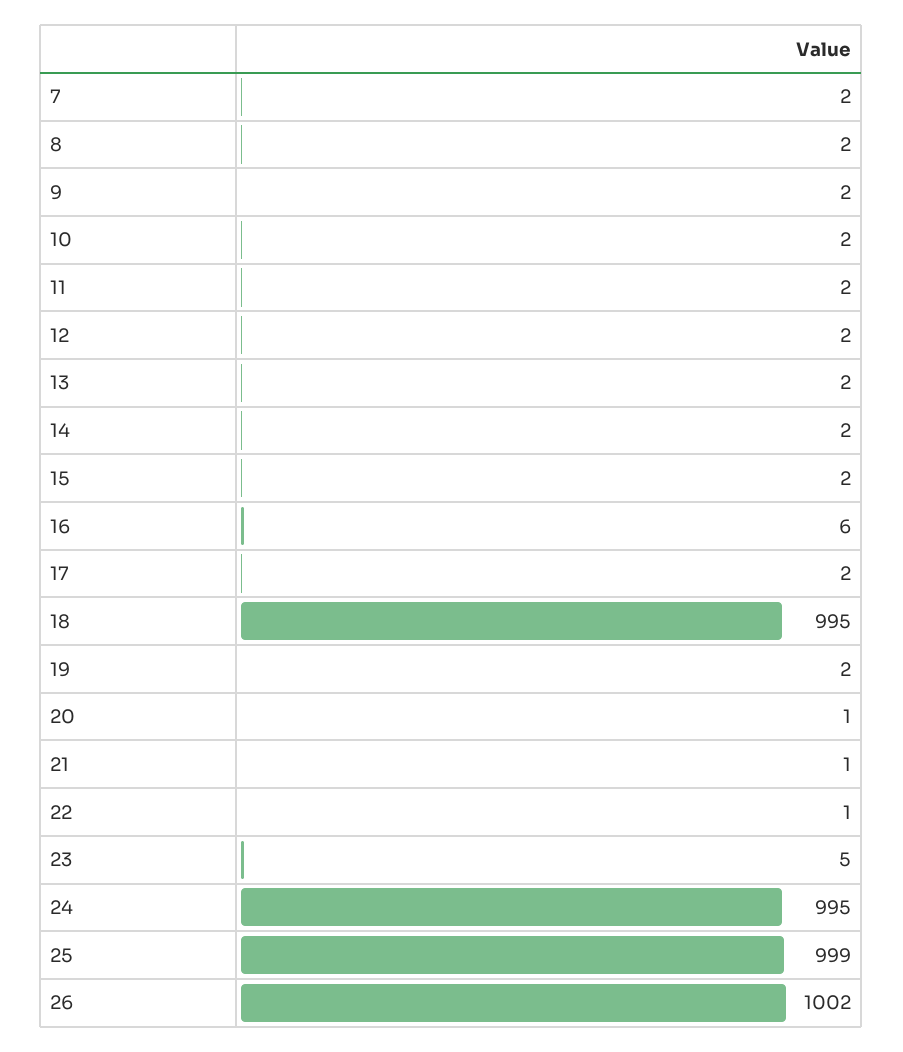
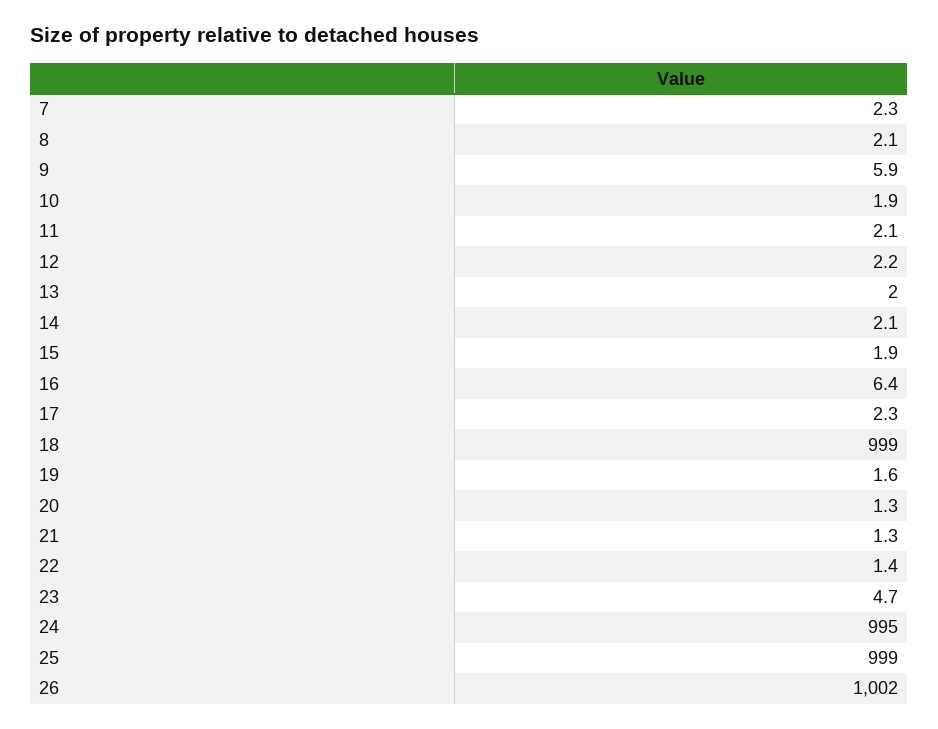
9: 2 -> 5.9
18: 995 -> 999

